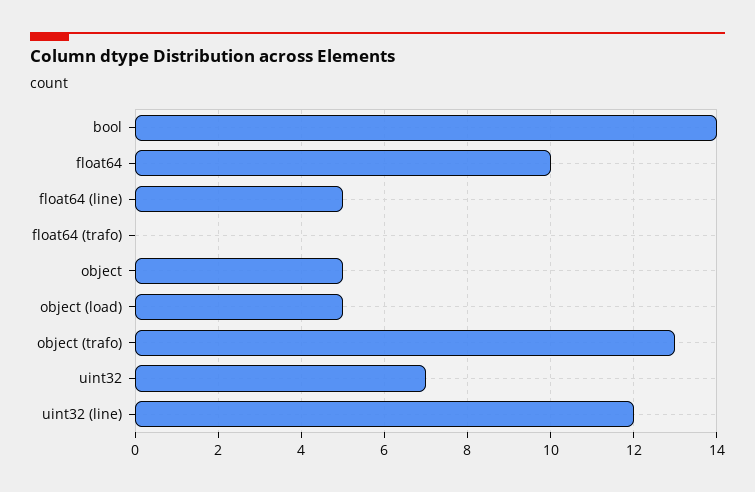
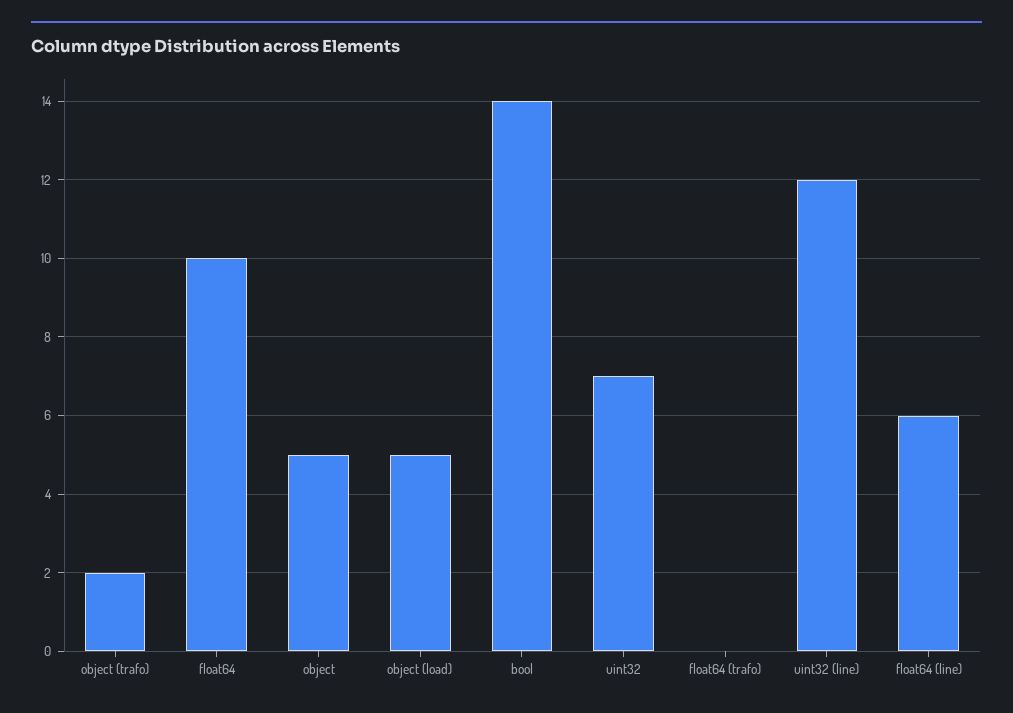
float64 (line): 5 -> 6
object (trafo): 13 -> 2

